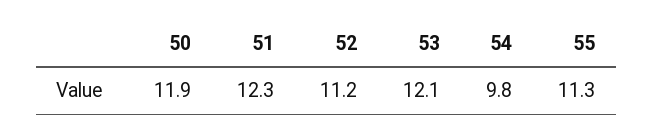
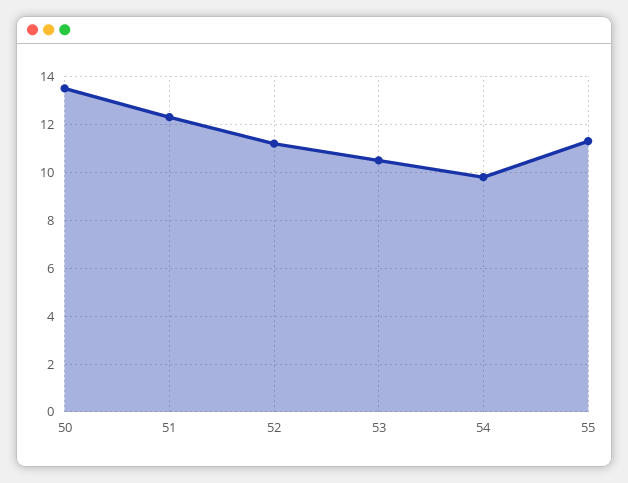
50: 11.9 -> 13.5
53: 12.1 -> 10.5

